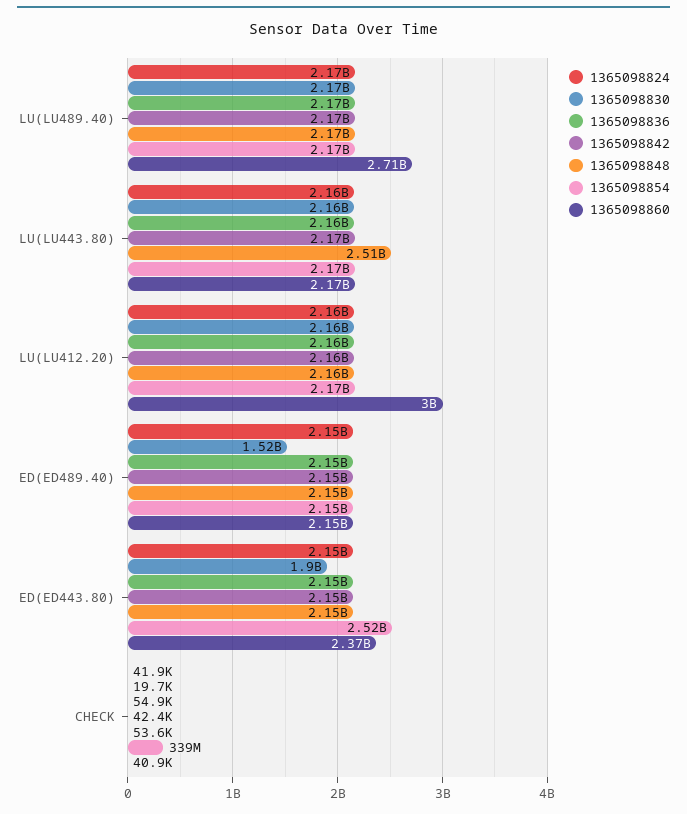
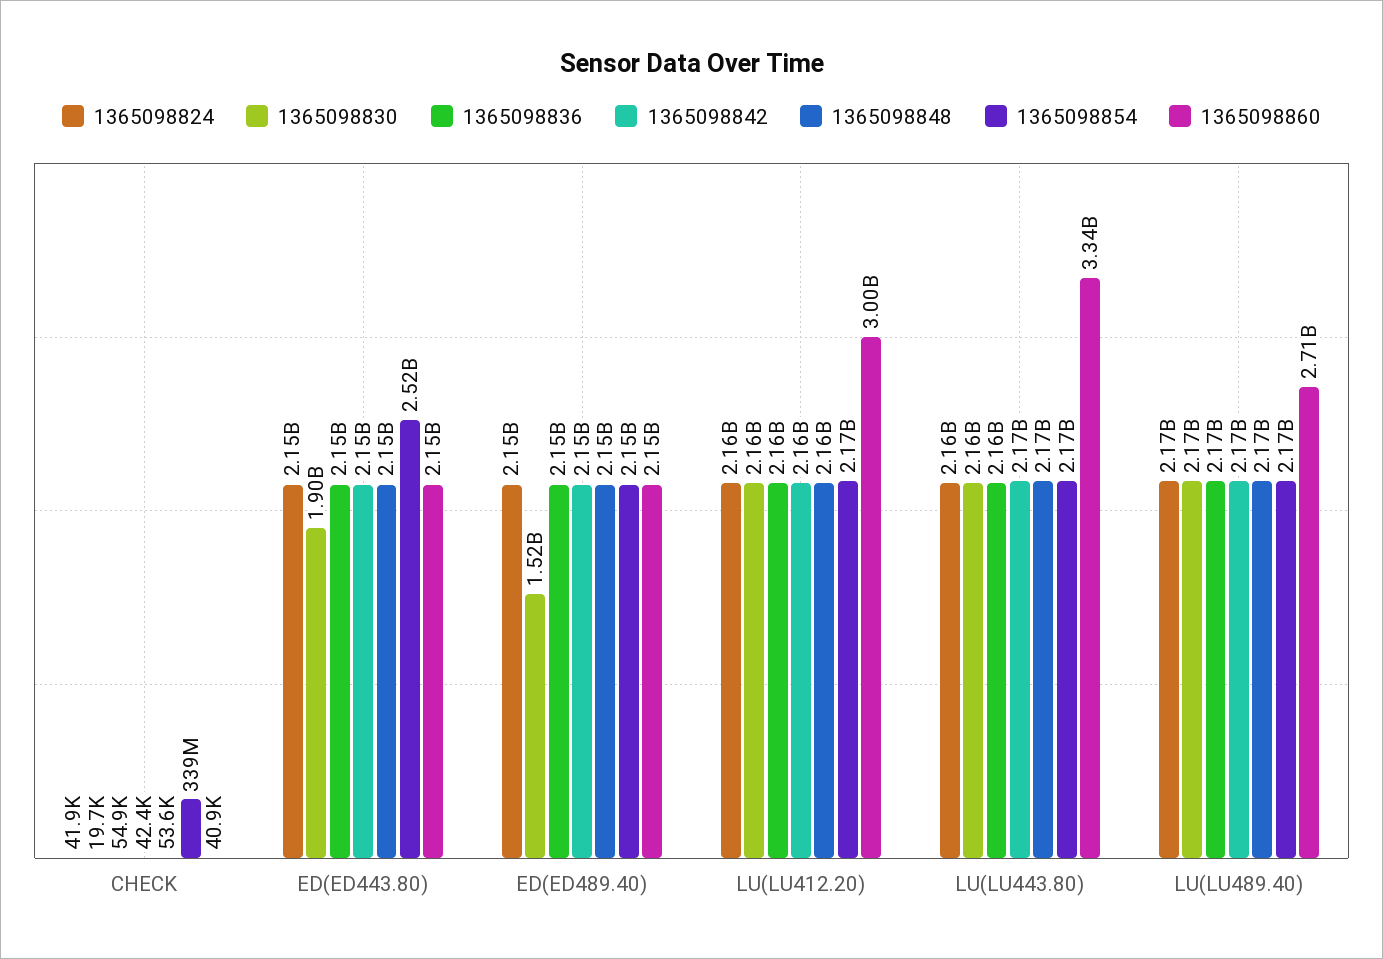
1365098848, LU(LU443.80): 2510000000 -> 2170000000
1365098860, LU(LU443.80): 2170000000 -> 3340000000
1365098860, ED(ED443.80): 2370000000 -> 2150000000

